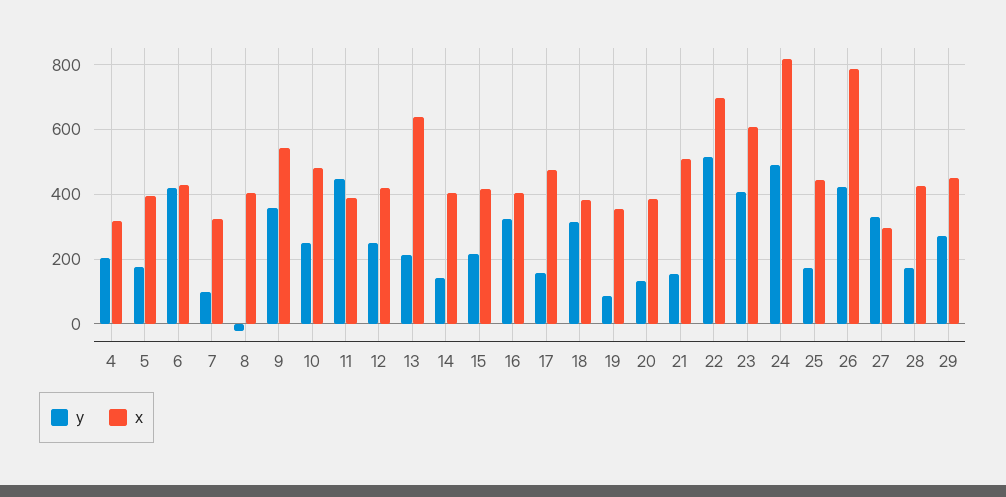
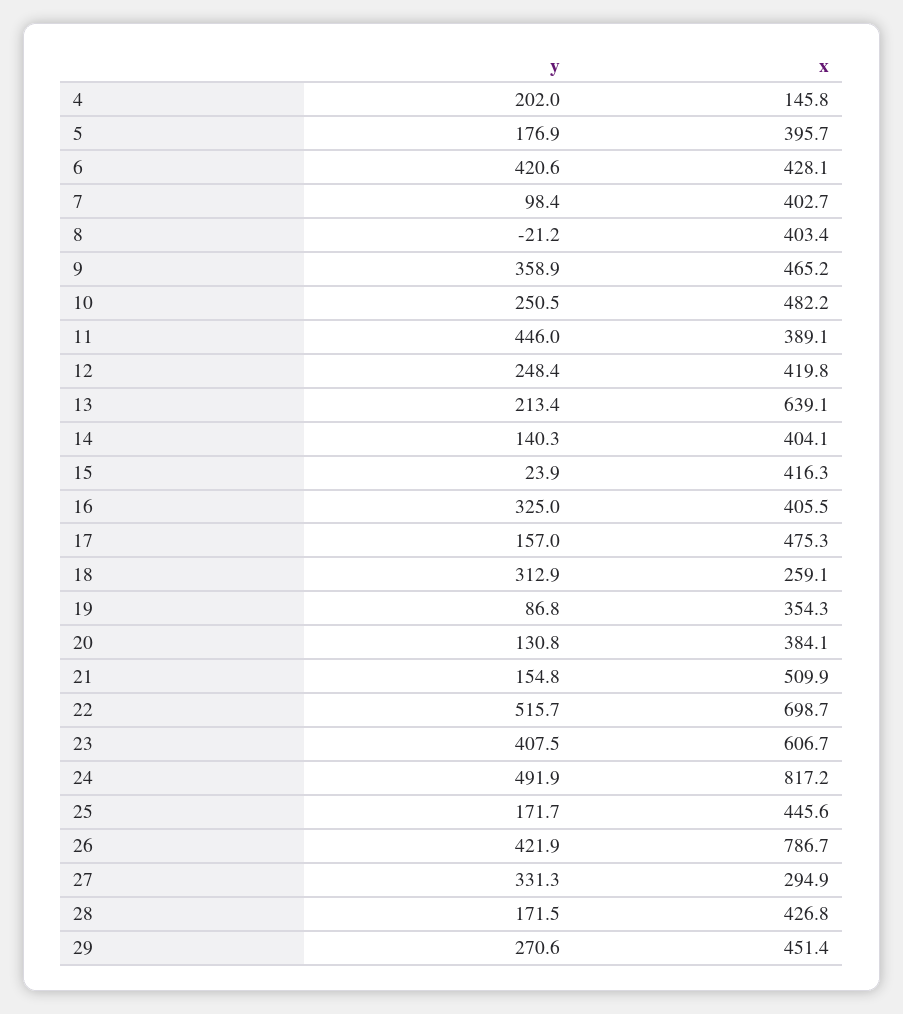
x, 4: 320 -> 145.8
x, 7: 320 -> 402.7
x, 9: 540 -> 465.2
y, 15: 220 -> 23.9
x, 18: 380 -> 259.1

